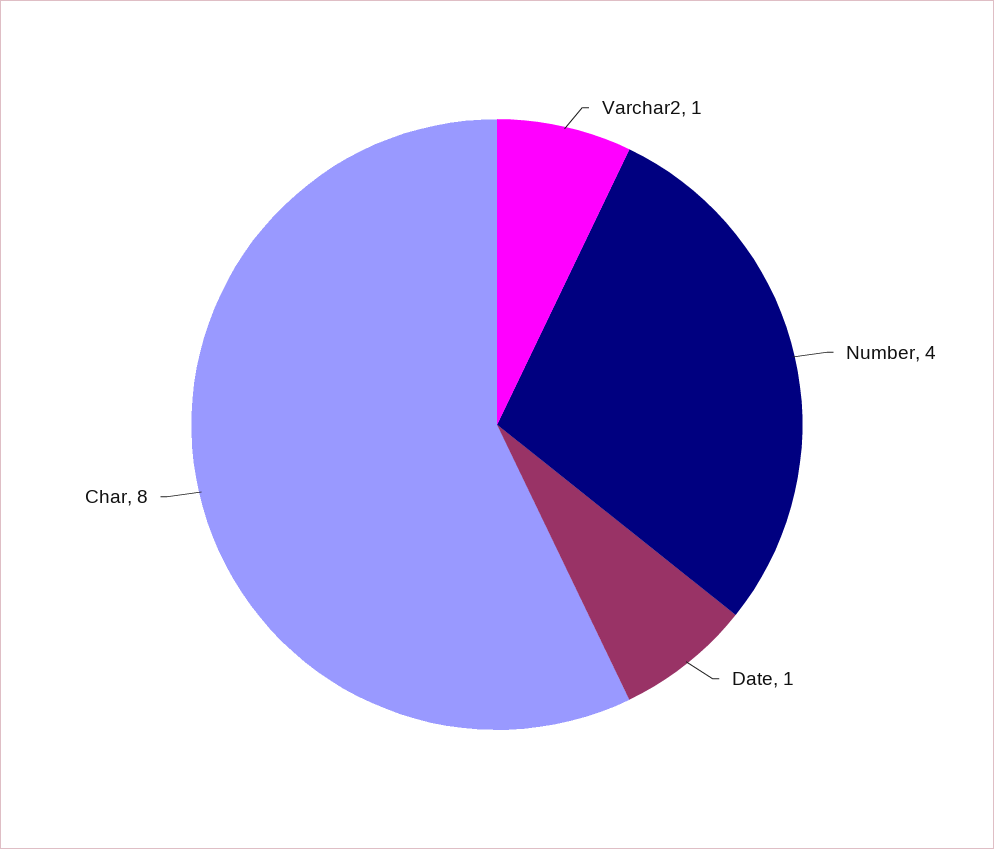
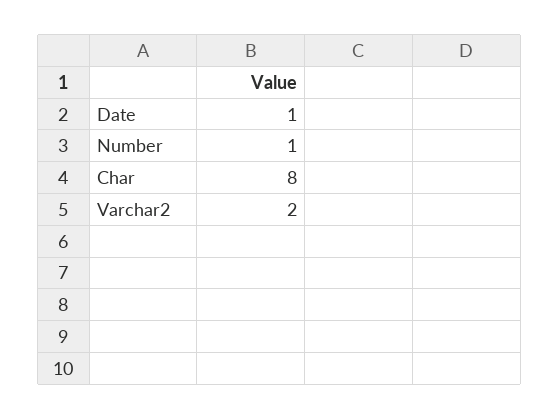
Varchar2: 1 -> 2
Number: 4 -> 1

